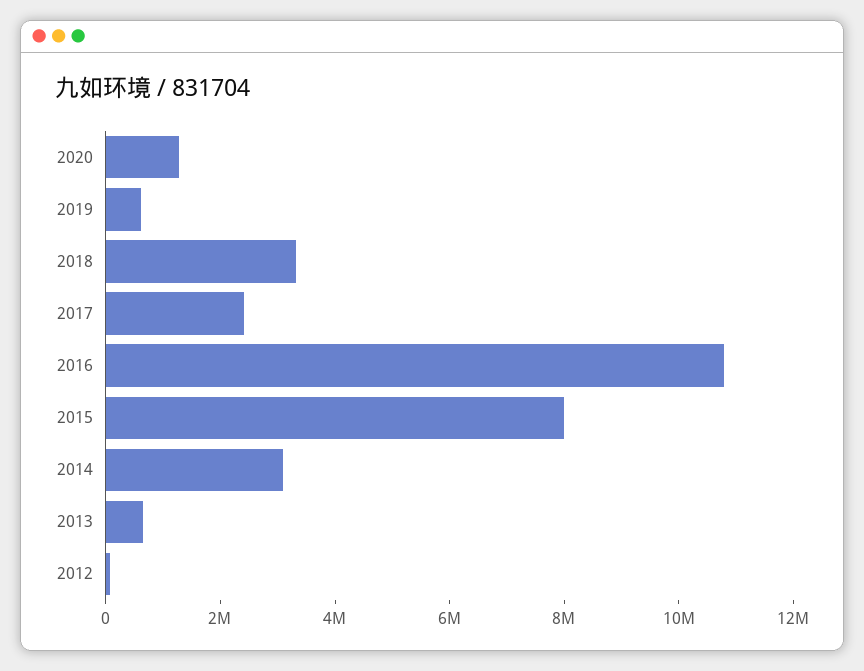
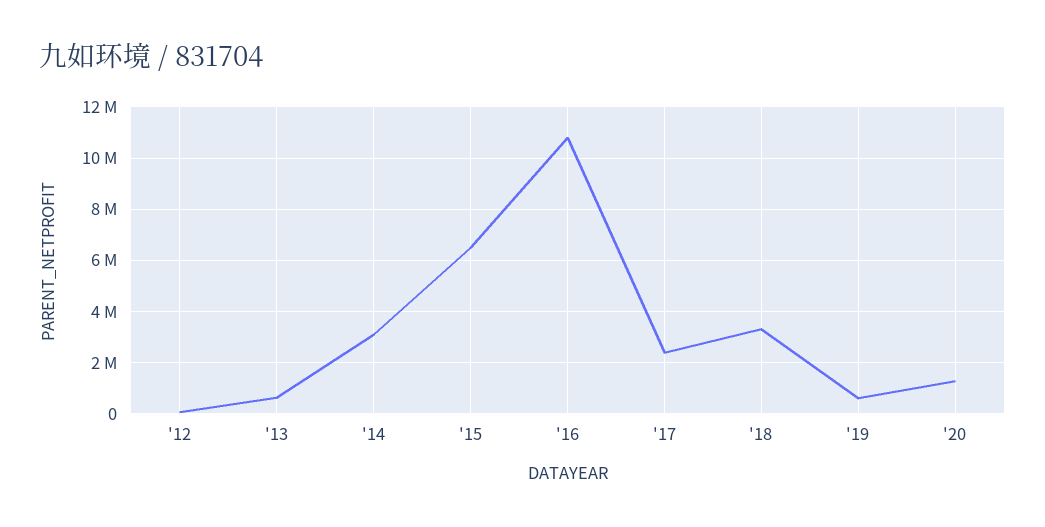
2015: 8000000 -> 6500000

